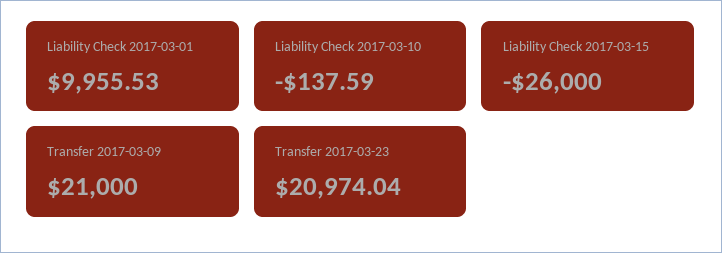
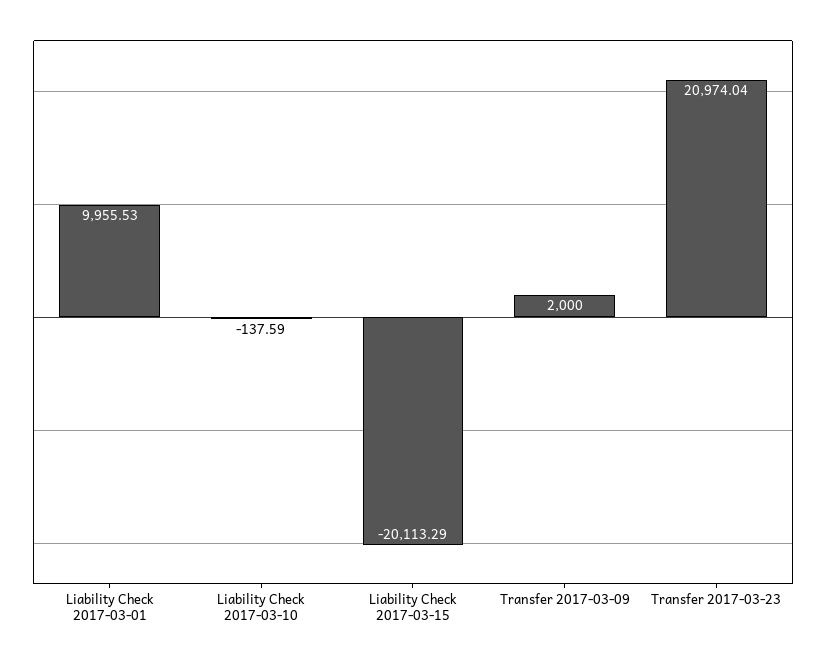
Liability Check 2017-03-15: -26000 -> -20113.29
Transfer 2017-03-09: 21000 -> 2000

